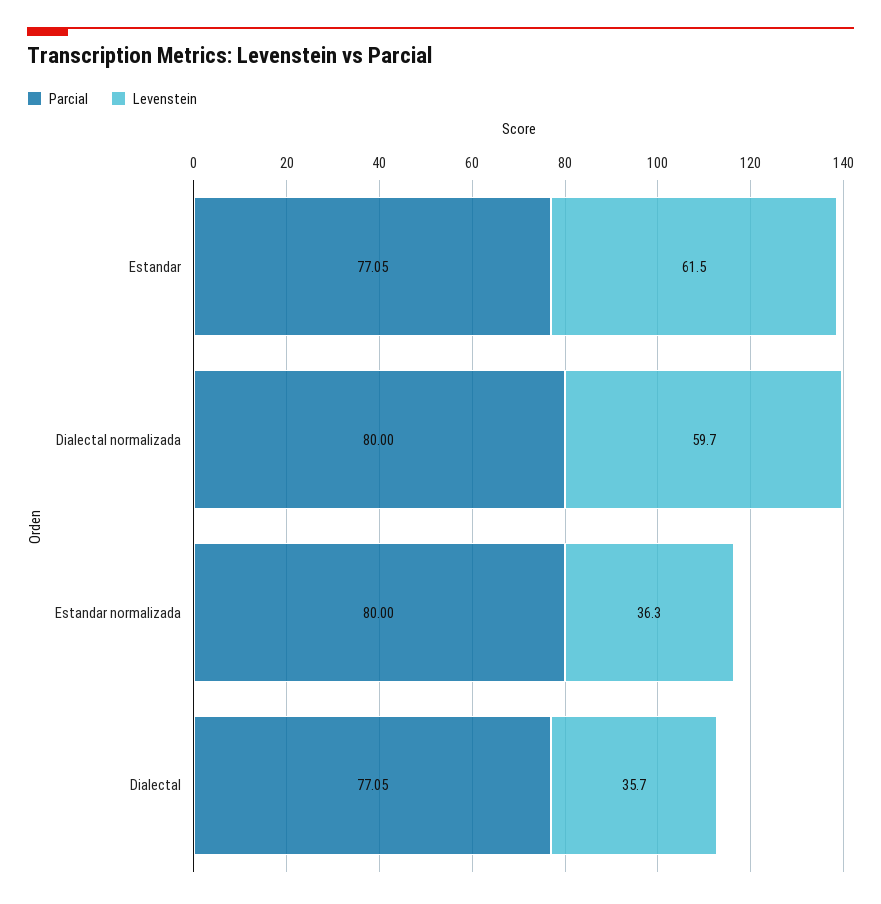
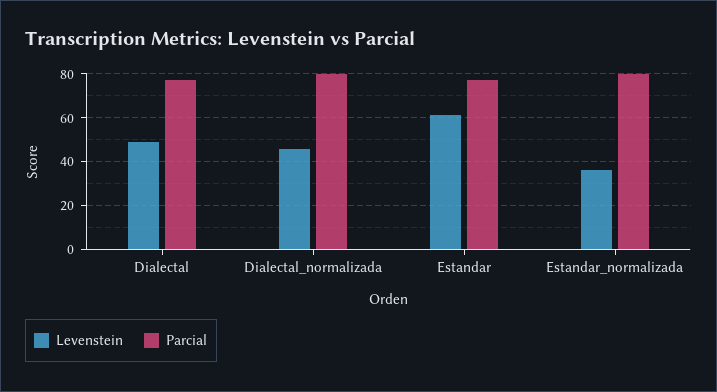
Levenstein, Dialectal normalizada: 59.7 -> 45
Levenstein, Dialectal: 35.7 -> 50

